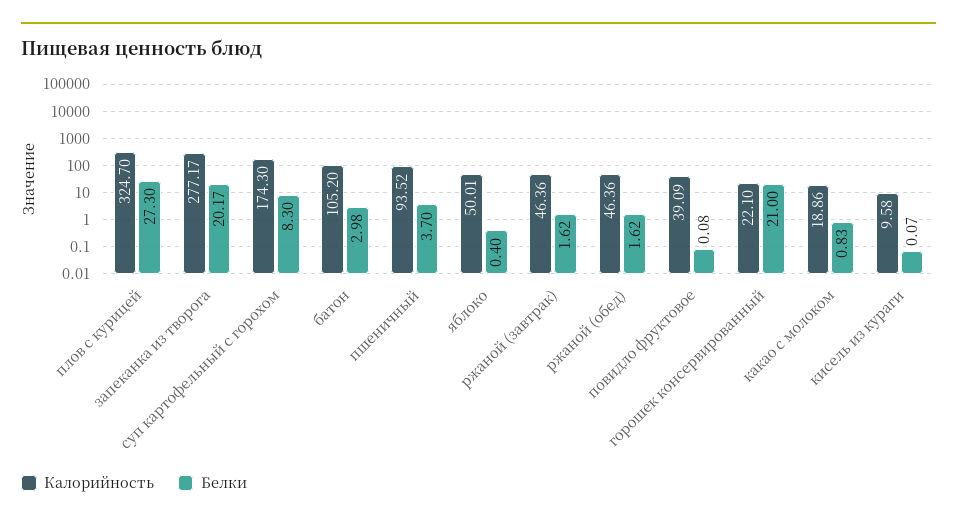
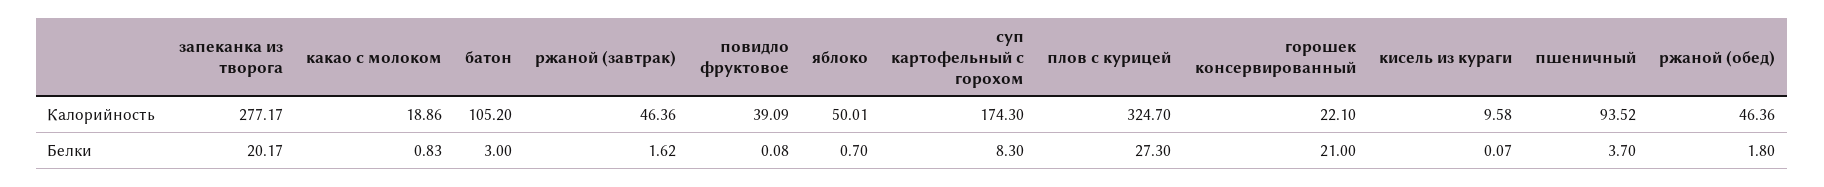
Белки, батон: 2.98 -> 3
Белки, яблоко: 0.4 -> 0.7
Белки, ржаной (обед): 1.62 -> 1.8

